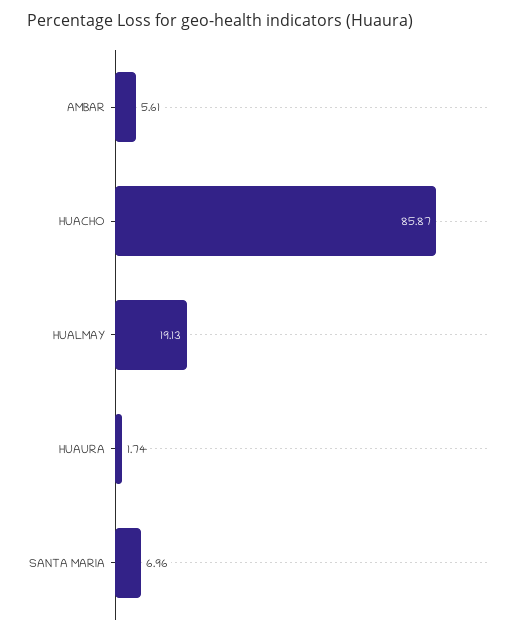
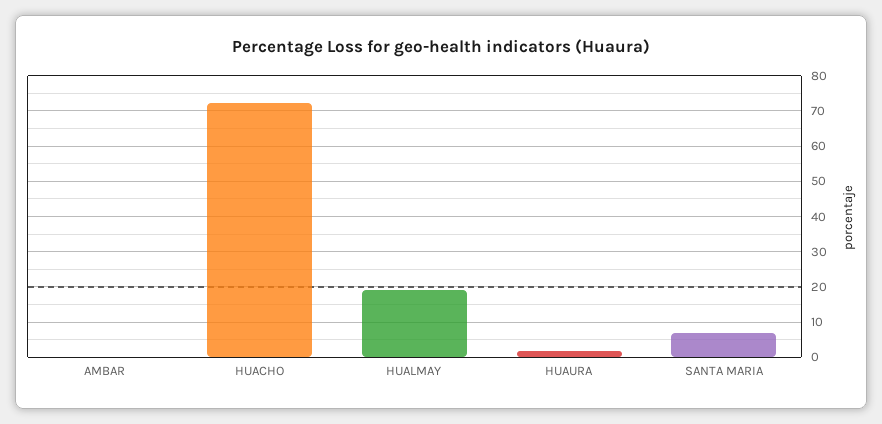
AMBAR: 5.61 -> 0
HUACHO: 85.87 -> 72

